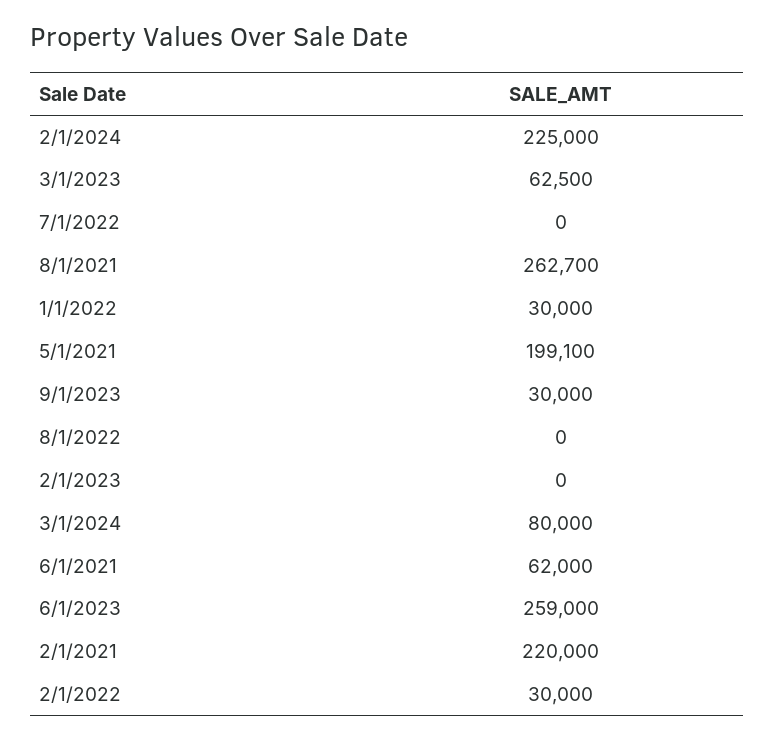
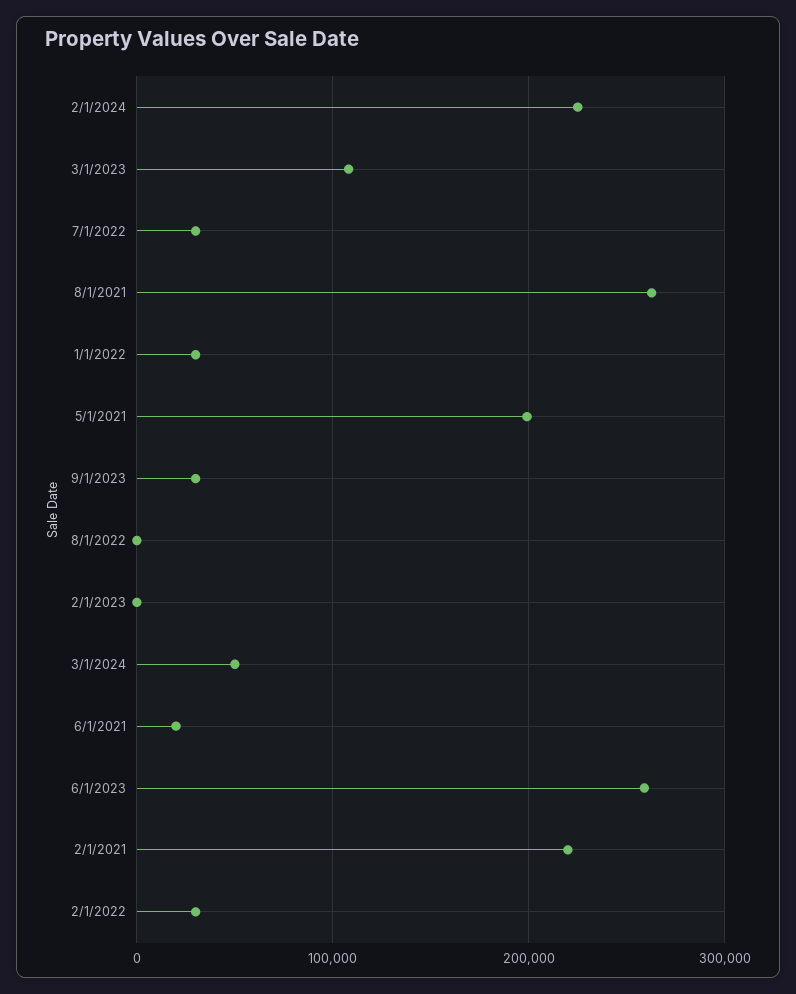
3/1/2023: 62500 -> 110000
7/1/2022: 0 -> 30000
3/1/2024: 80000 -> 50000
6/1/2021: 62000 -> 20000

